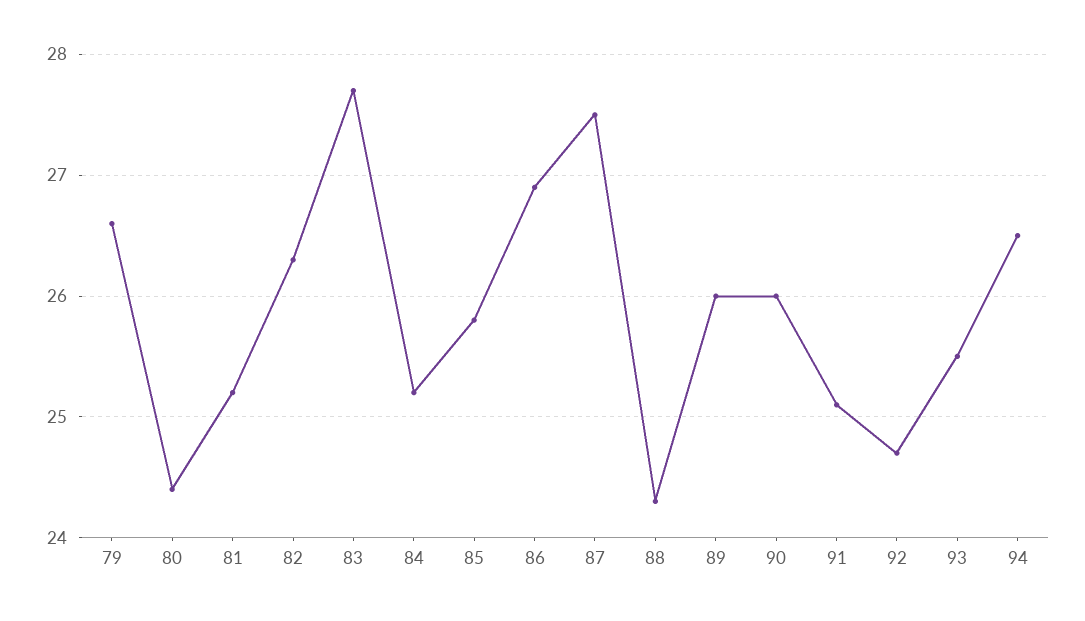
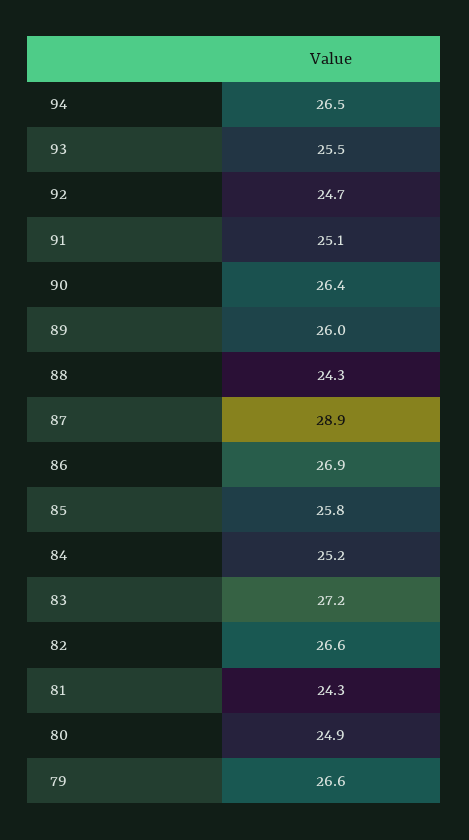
80: 24.4 -> 24.9
81: 25.2 -> 24.3
82: 26.3 -> 26.6
83: 27.7 -> 27.2
87: 27.5 -> 28.9
90: 26 -> 26.4

